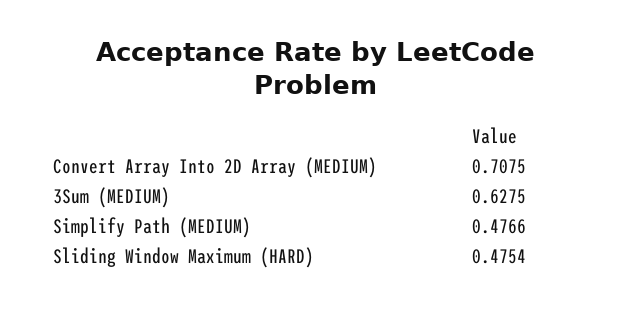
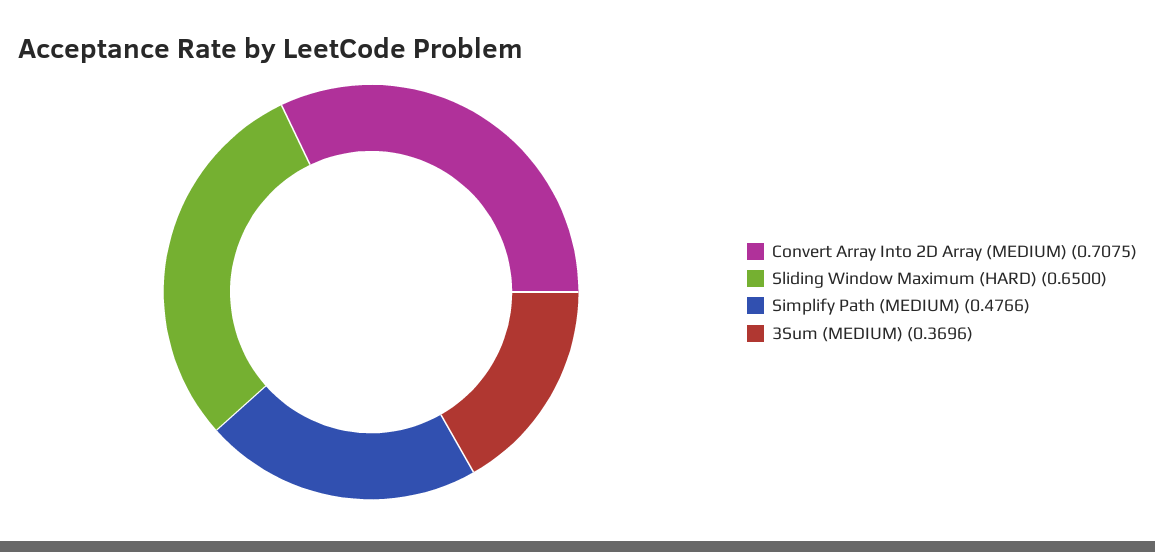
3Sum (MEDIUM): 0.6275 -> 0.3696
Sliding Window Maximum (HARD): 0.4754 -> 0.65

